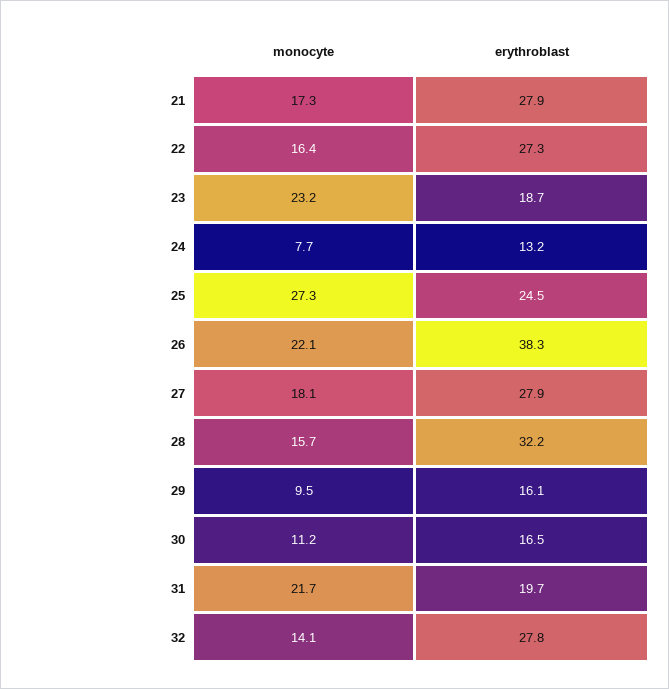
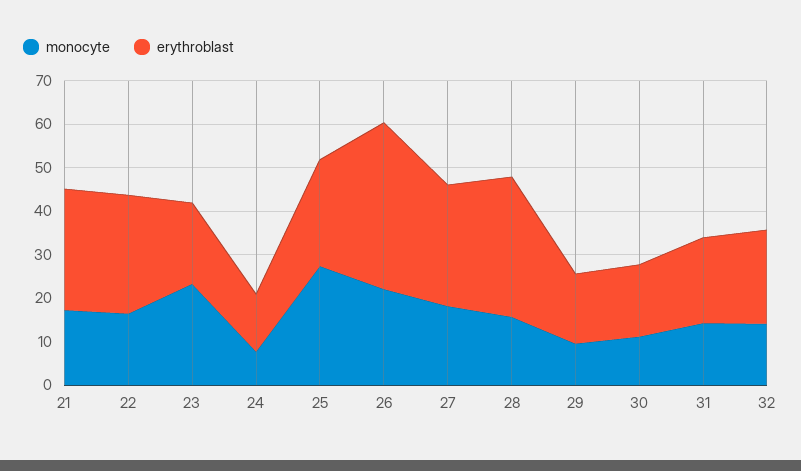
monocyte, 31: 21.7 -> 14
erythroblast, 32: 27.8 -> 22

